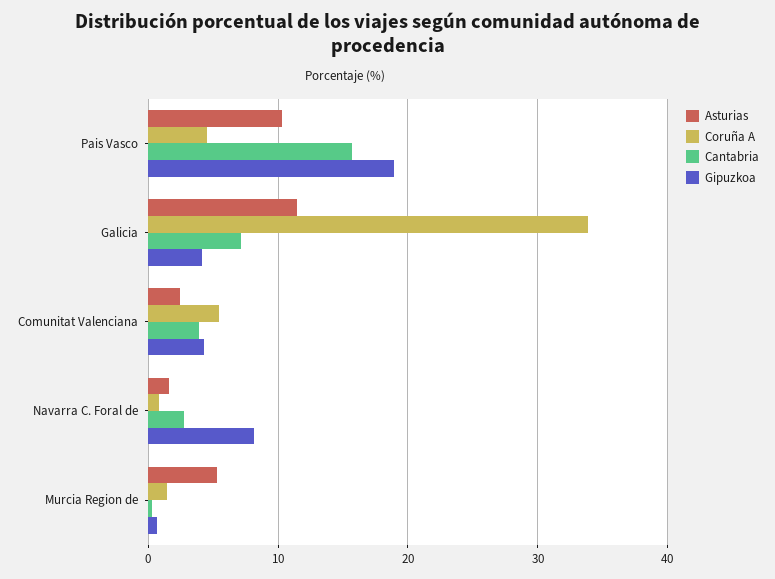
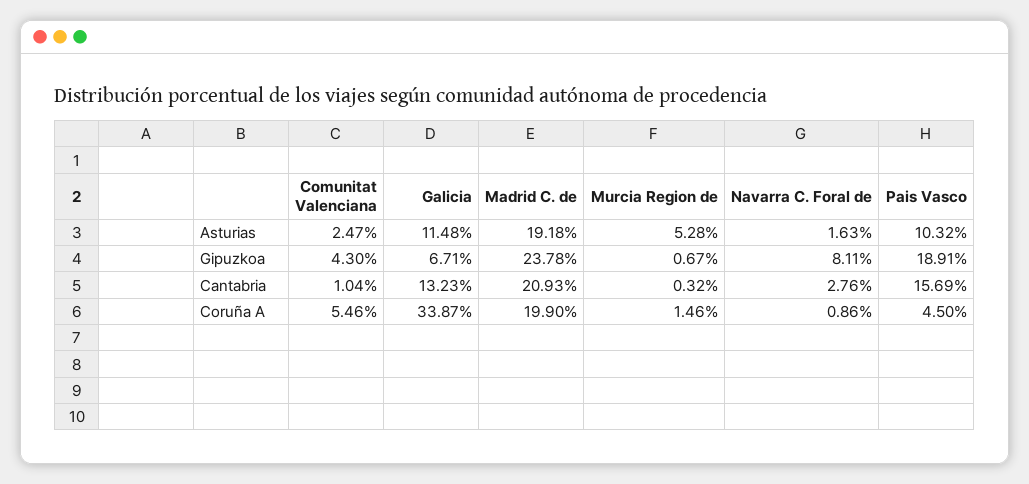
Cantabria, Galicia: 7 -> 13.23
Gipuzkoa, Galicia: 4 -> 6.71
Cantabria, Comunitat Valenciana: 4 -> 1.04
Asturias, Madrid C. de: none -> 19.18
Gipuzkoa, Madrid C. de: none -> 23.78
Cantabria, Madrid C. de: none -> 20.93
Coruña A, Madrid C. de: none -> 19.9

